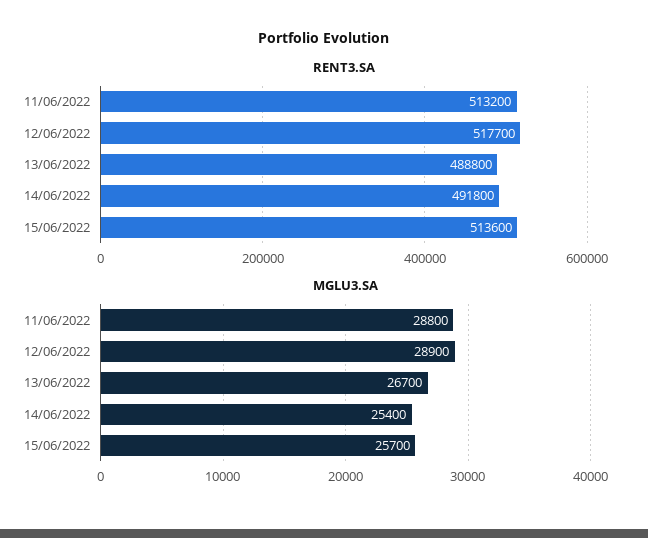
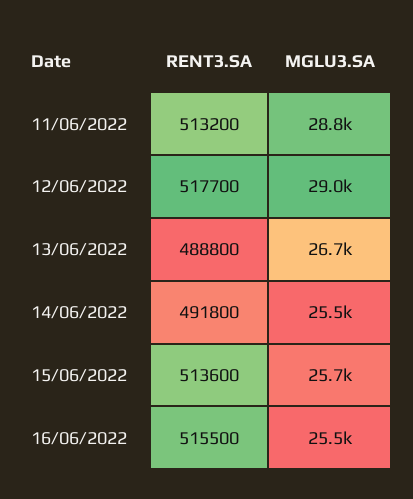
MGLU3.SA, 12/06/2022: 28900 -> 29000
MGLU3.SA, 14/06/2022: 25400 -> 25500
RENT3.SA, 16/06/2022: none -> 515500
MGLU3.SA, 16/06/2022: none -> 25500

